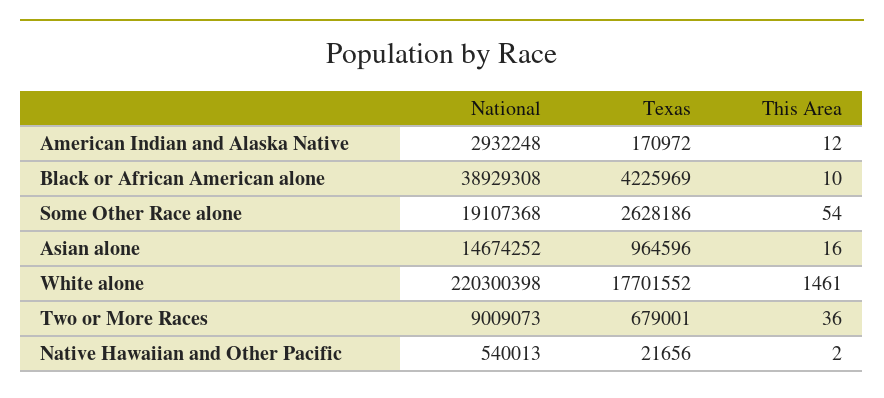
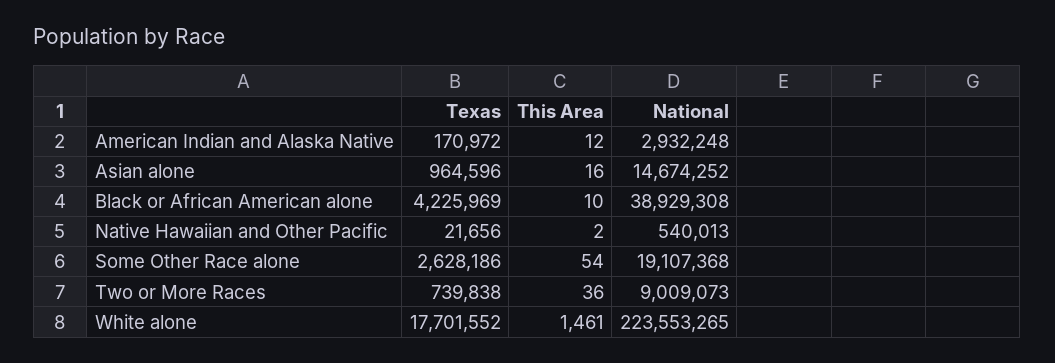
National, White alone: 220300398 -> 223553265
Texas, Two or More Races: 679001 -> 739838

